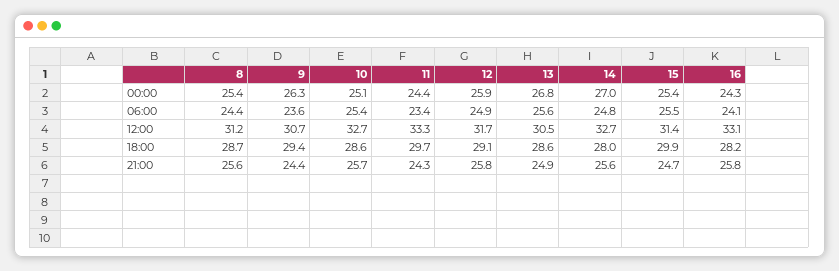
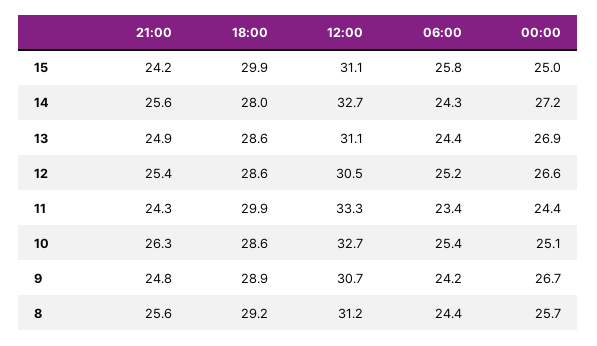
8, 00:00: 25.4 -> 25.7
9, 00:00: 26.3 -> 26.7
12, 00:00: 25.9 -> 26.6
13, 00:00: 26.8 -> 26.9
14, 00:00: 27 -> 27.2
15, 00:00: 25.4 -> 25
16, 00:00: 24.3 -> none
9, 06:00: 23.6 -> 24.2
12, 06:00: 24.9 -> 25.2
13, 06:00: 25.6 -> 24.4
14, 06:00: 24.8 -> 24.3
15, 06:00: 25.5 -> 25.8
16, 06:00: 24.1 -> none
12, 12:00: 31.7 -> 30.5
13, 12:00: 30.5 -> 31.1
15, 12:00: 31.4 -> 31.1
16, 12:00: 33.1 -> none
8, 18:00: 28.7 -> 29.2
9, 18:00: 29.4 -> 28.9
11, 18:00: 29.7 -> 29.9
12, 18:00: 29.1 -> 28.6
16, 18:00: 28.2 -> none
9, 21:00: 24.4 -> 24.8
10, 21:00: 25.7 -> 26.3
12, 21:00: 25.8 -> 25.4
15, 21:00: 24.7 -> 24.2
16, 21:00: 25.8 -> none

